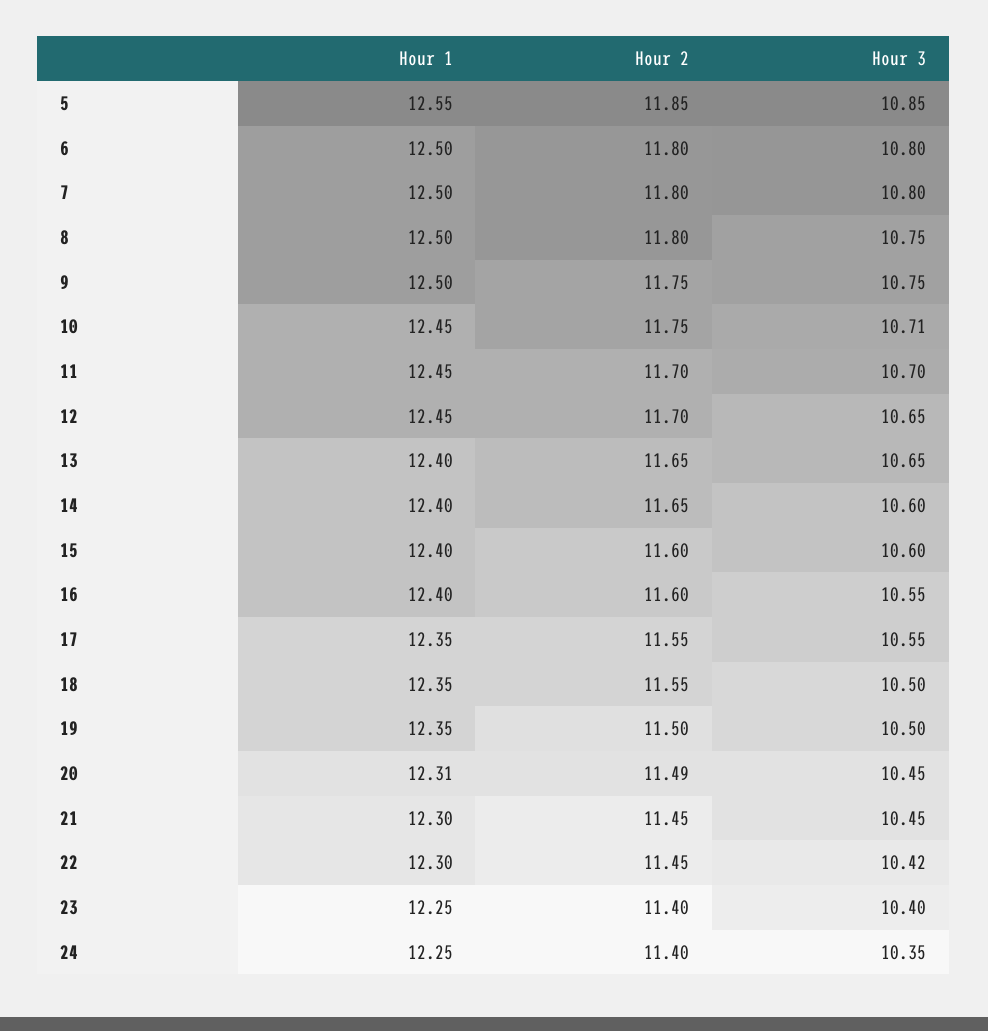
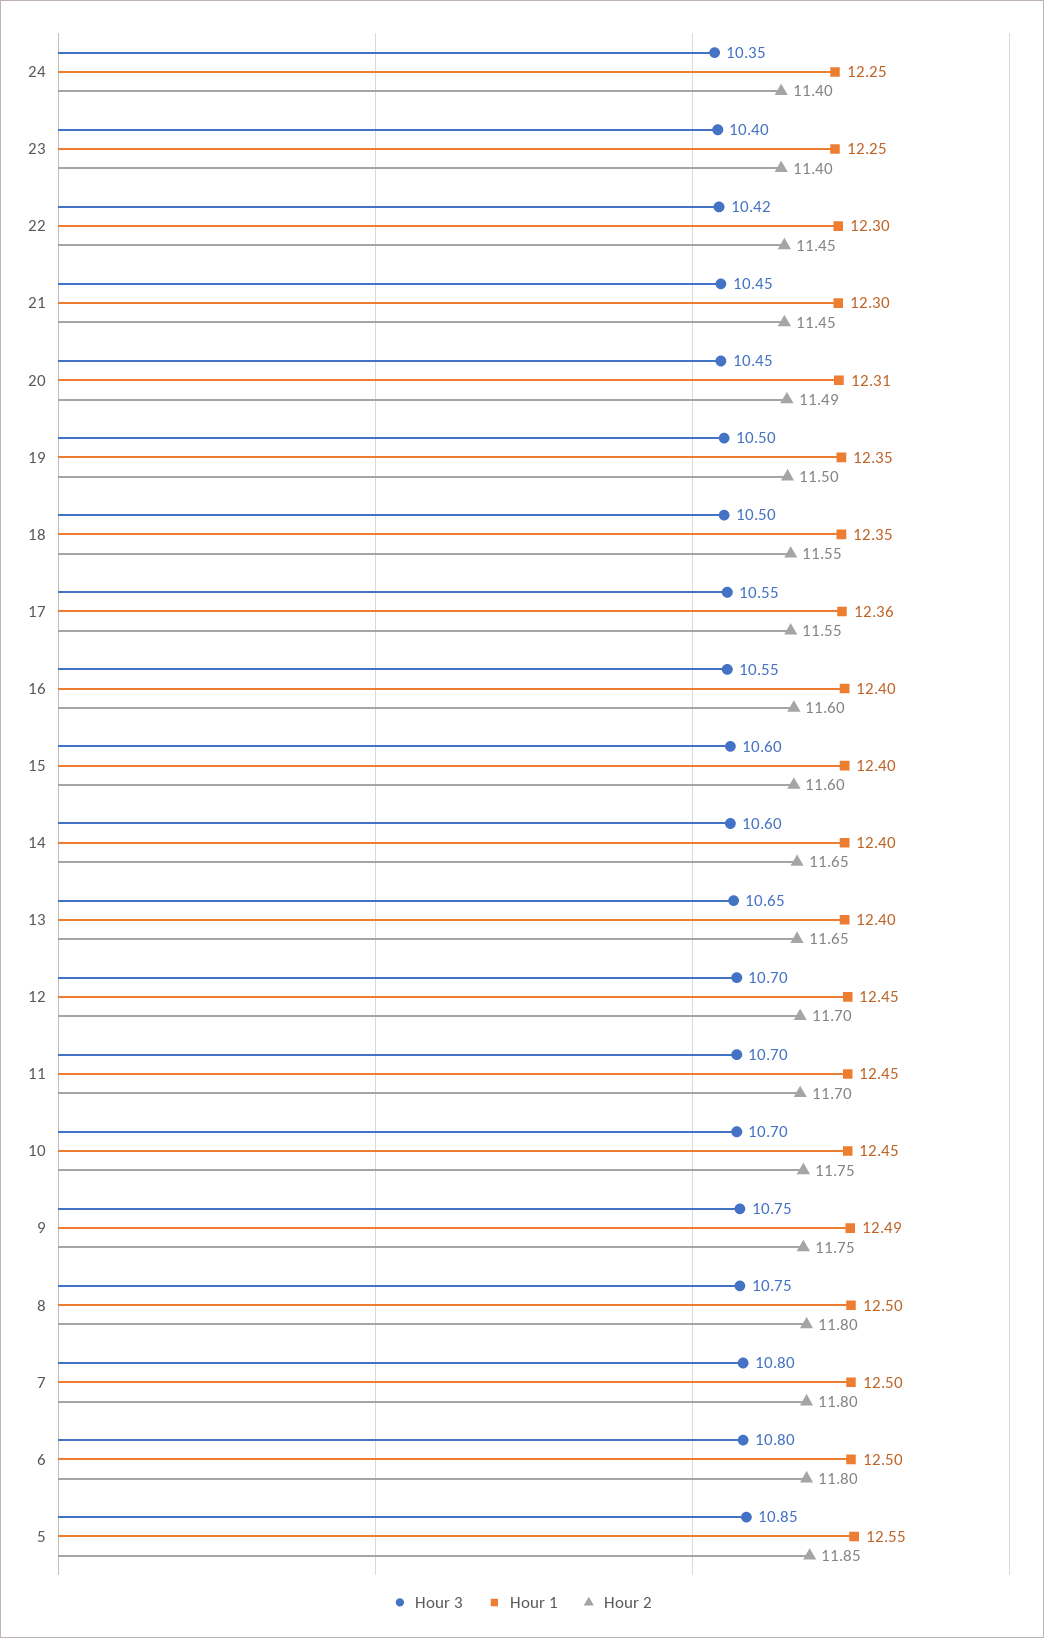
Hour 1, 9: 12.5 -> 12.49
Hour 3, 10: 10.71 -> 10.7
Hour 3, 12: 10.65 -> 10.7
Hour 1, 17: 12.35 -> 12.36

